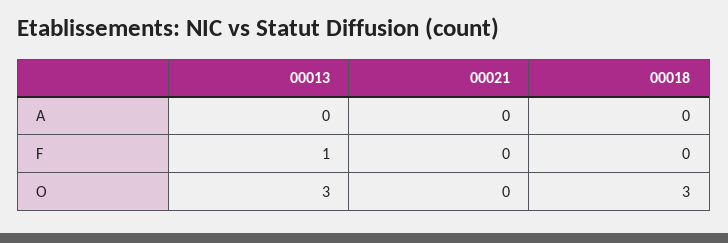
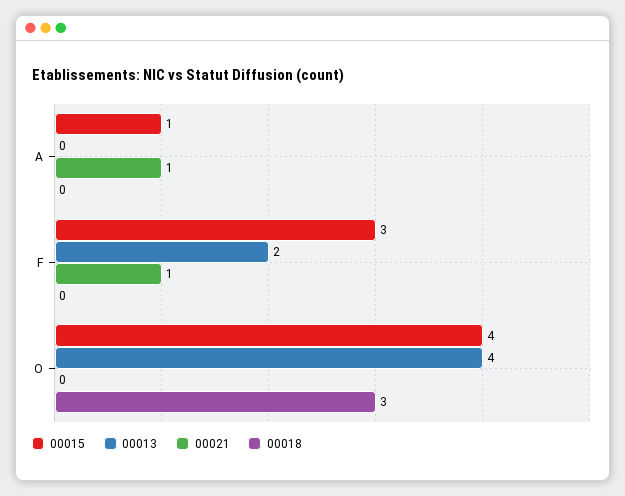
00021, A: 0 -> 1
00013, F: 1 -> 2
00021, F: 0 -> 1
00013, O: 3 -> 4
00015, A: none -> 1
00015, F: none -> 3
00015, O: none -> 4

